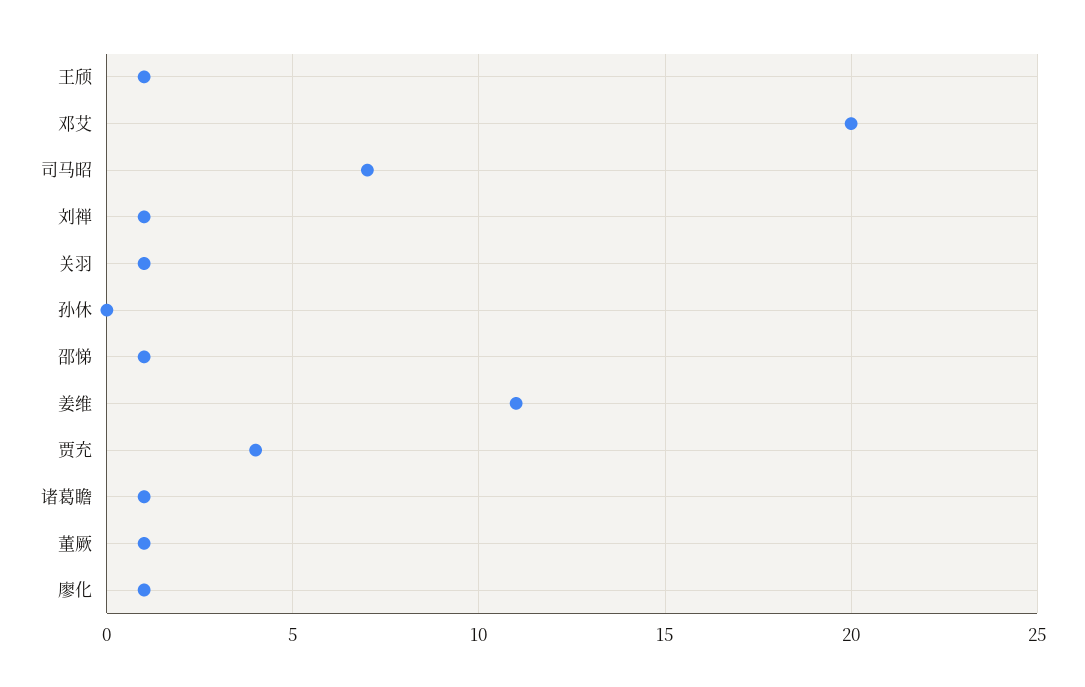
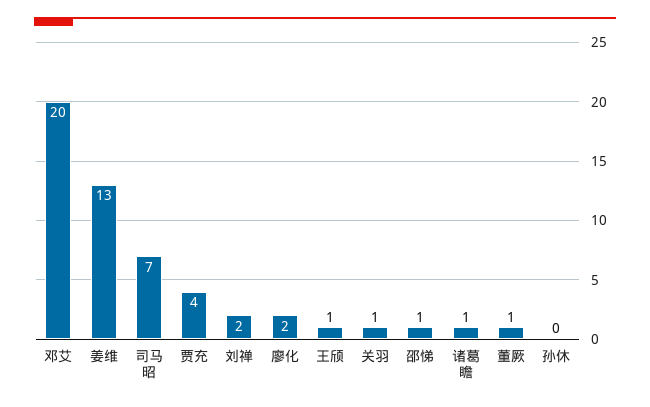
刘禅: 1 -> 2
姜维: 11 -> 13
廖化: 1 -> 2

